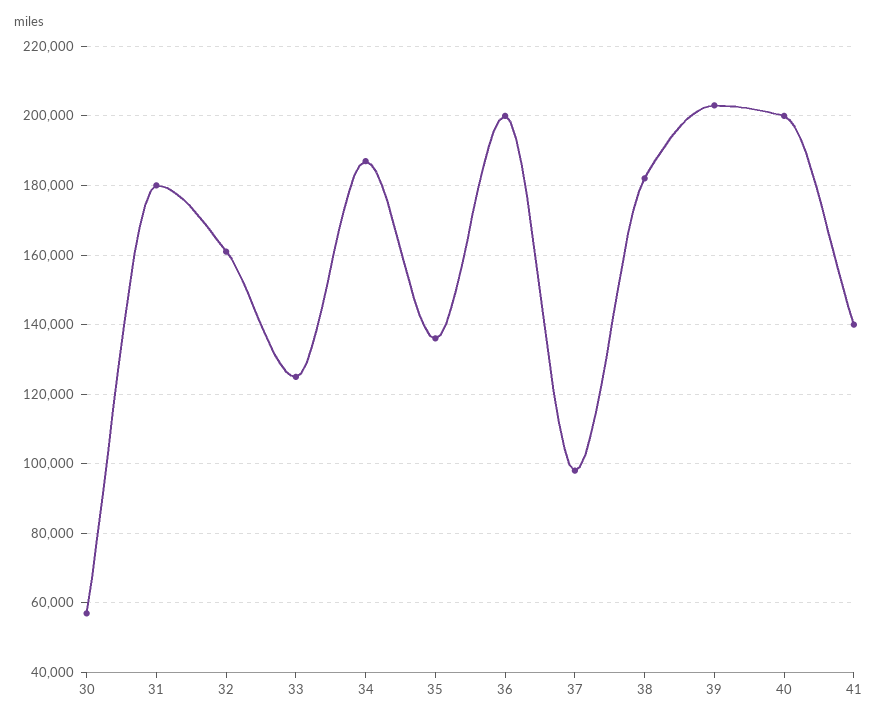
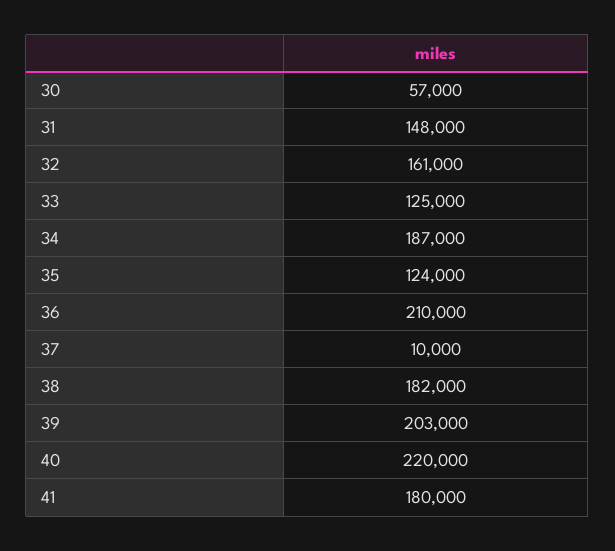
31: 180000 -> 148000
35: 136000 -> 124000
36: 200000 -> 210000
37: 98000 -> 10000
40: 200000 -> 220000
41: 140000 -> 180000

